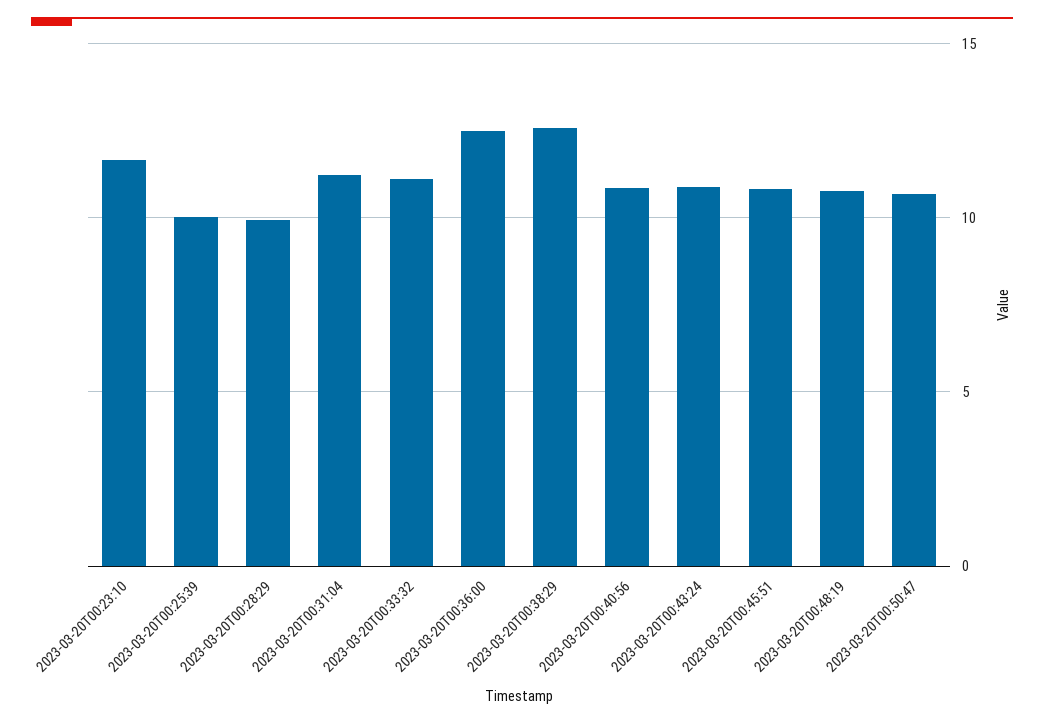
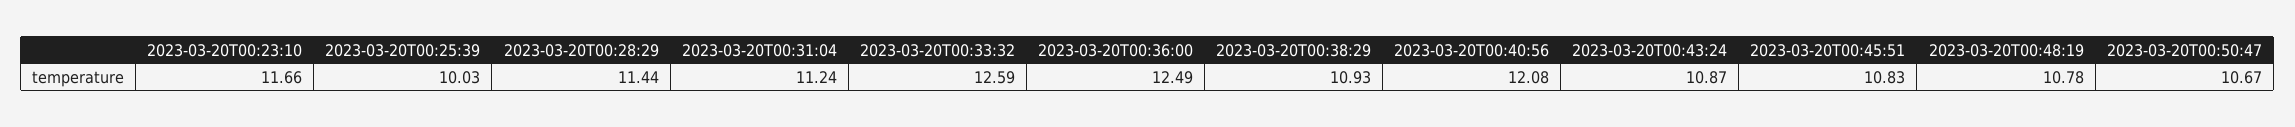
2023-03-20T00:28:29: 10 -> 11.44
2023-03-20T00:33:32: 11 -> 12.59
2023-03-20T00:38:29: 12.5 -> 10.93
2023-03-20T00:40:56: 11 -> 12.08

